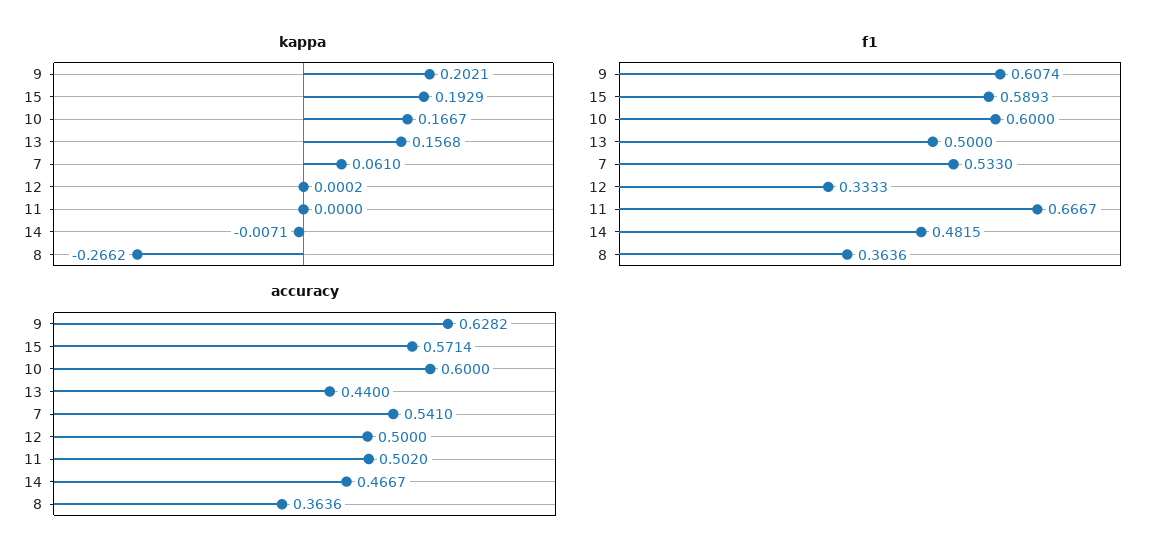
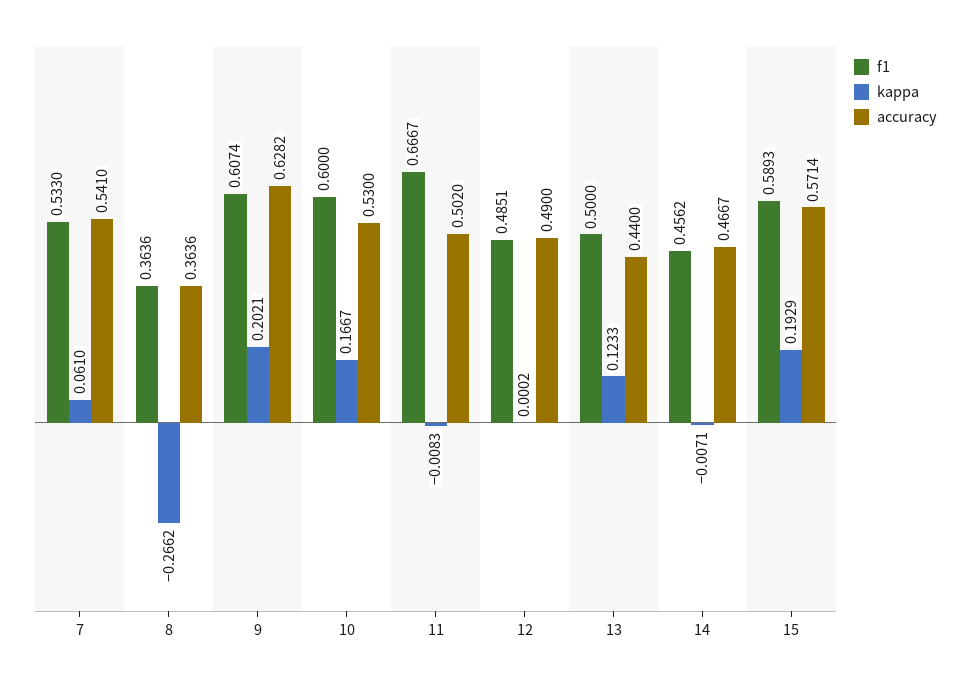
kappa, 13: 0.1568 -> 0.1233
kappa, 11: 0 -> -0.0083
f1, 12: 0.3333 -> 0.4851
f1, 14: 0.4815 -> 0.4562
accuracy, 10: 0.6 -> 0.53
accuracy, 12: 0.5 -> 0.49

